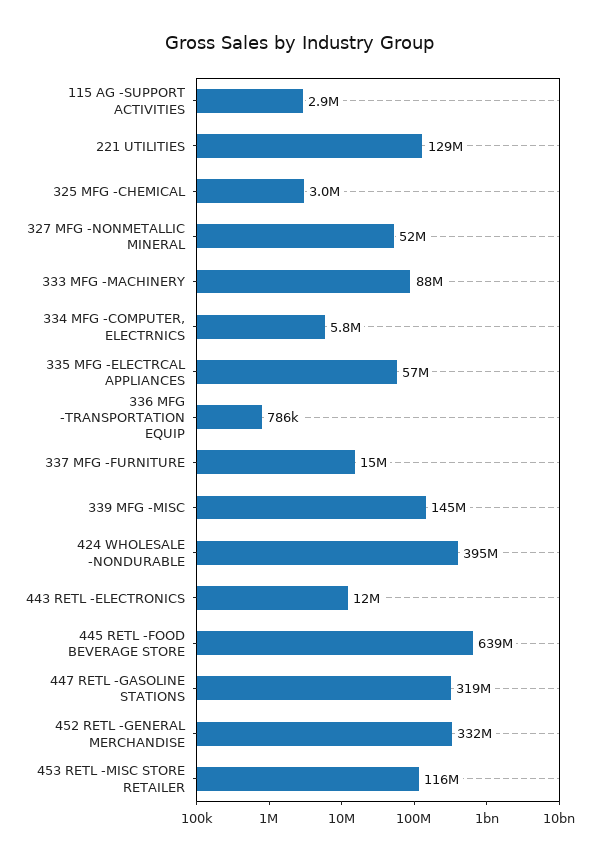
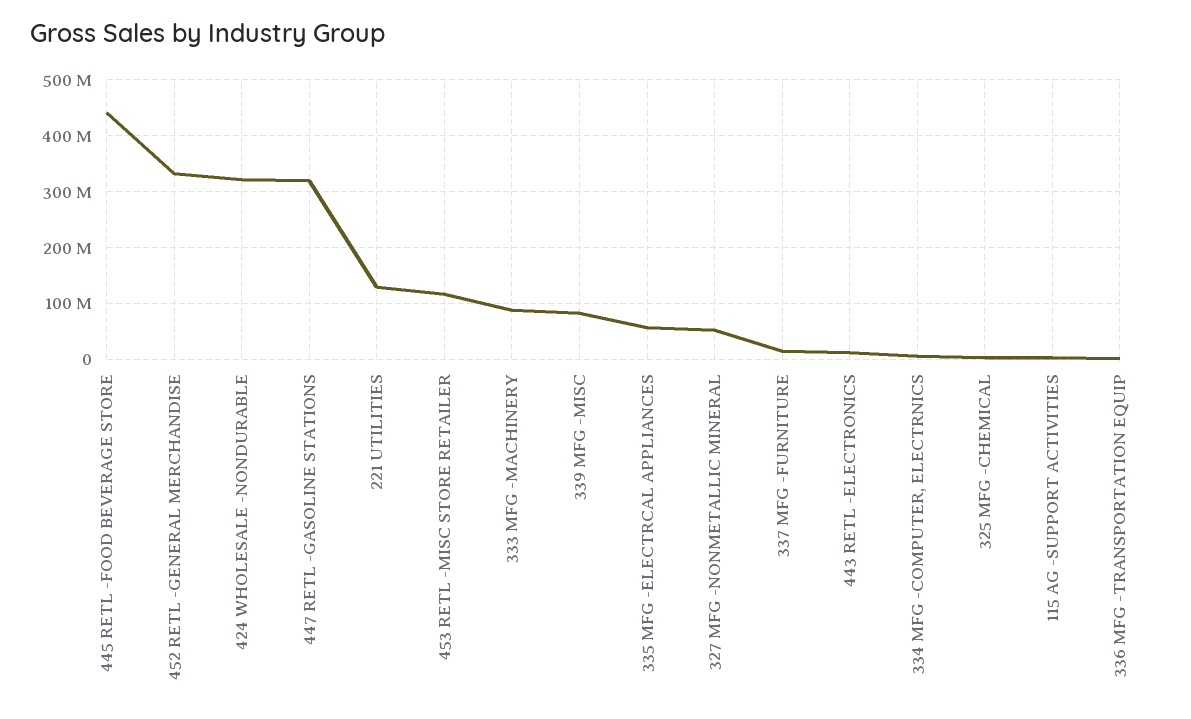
339 MFG -MISC: 145000000 -> 80000000
424 WHOLESALE -NONDURABLE: 395000000 -> 320000000
445 RETL -FOOD BEVERAGE STORE: 639000000 -> 440000000

